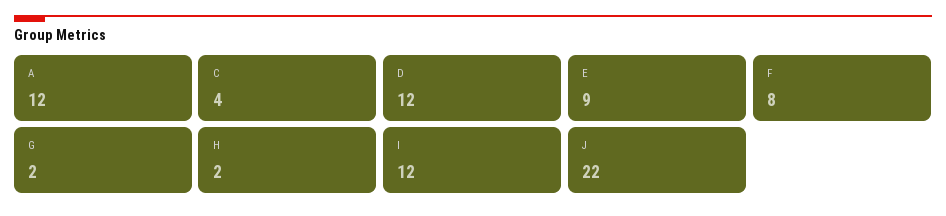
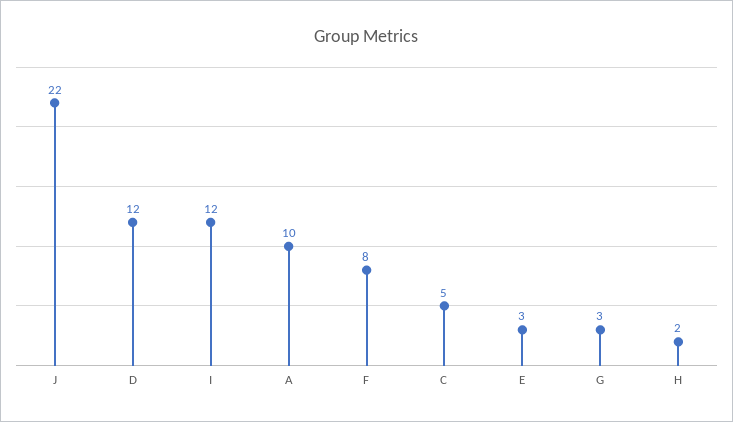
A: 12 -> 10
C: 4 -> 5
E: 9 -> 3
G: 2 -> 3

